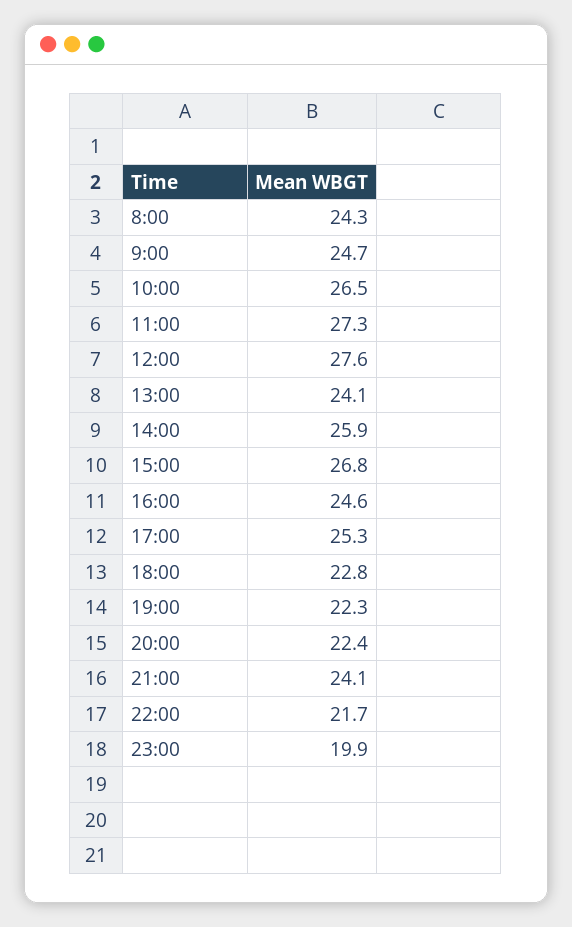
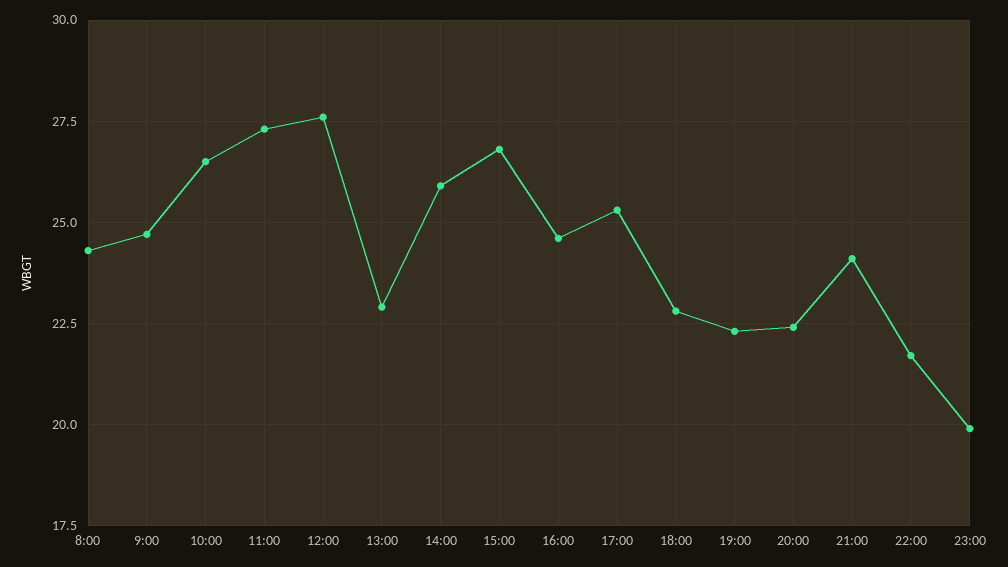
13:00: 24.1 -> 23

